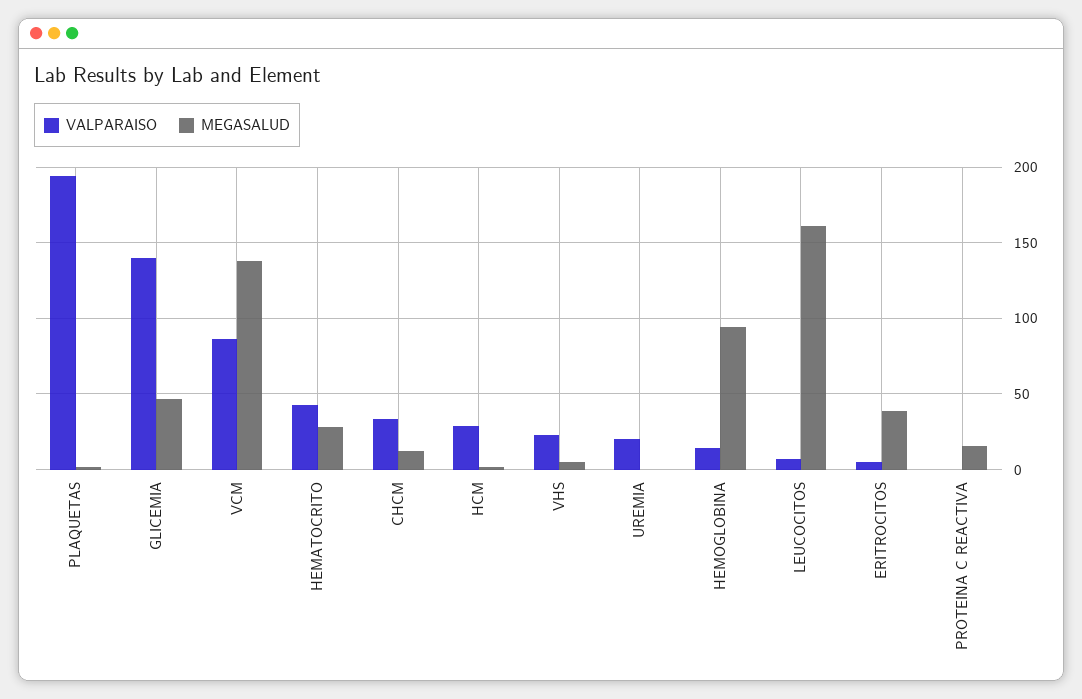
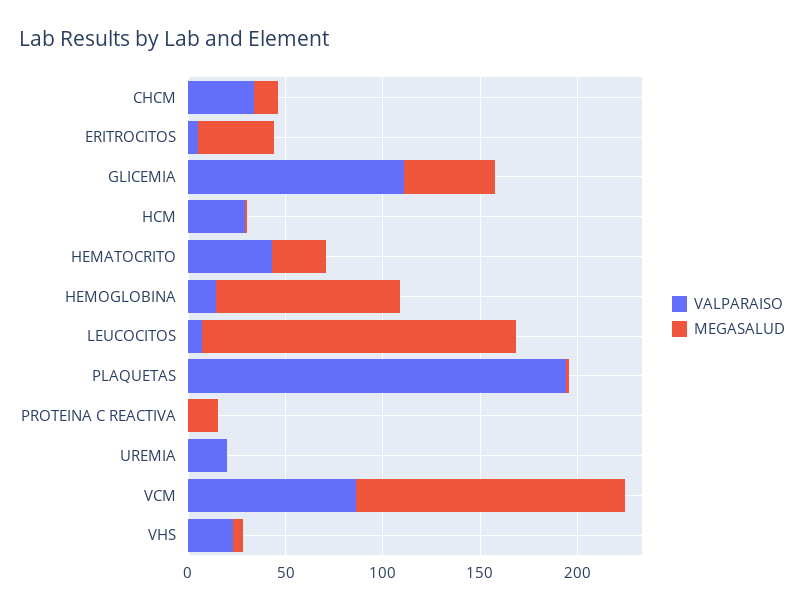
VALPARAISO, GLICEMIA: 140 -> 110

